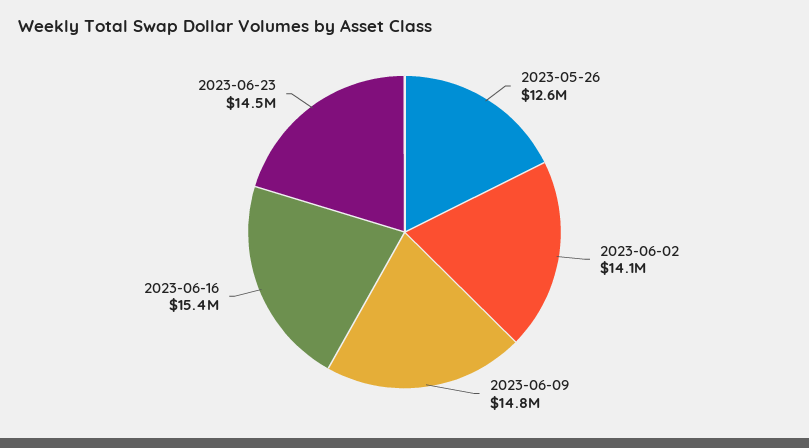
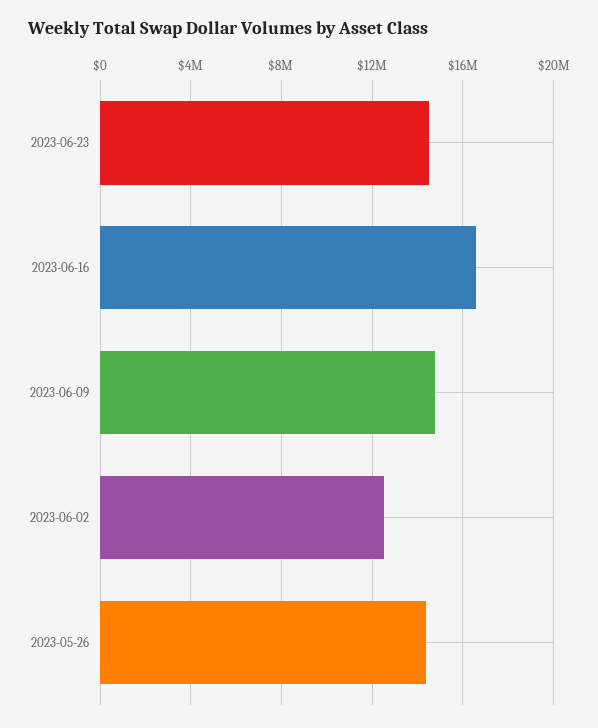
2023-05-26: 12600000 -> 14500000
2023-06-02: 14100000 -> 12500000
2023-06-16: 15400000 -> 16500000

